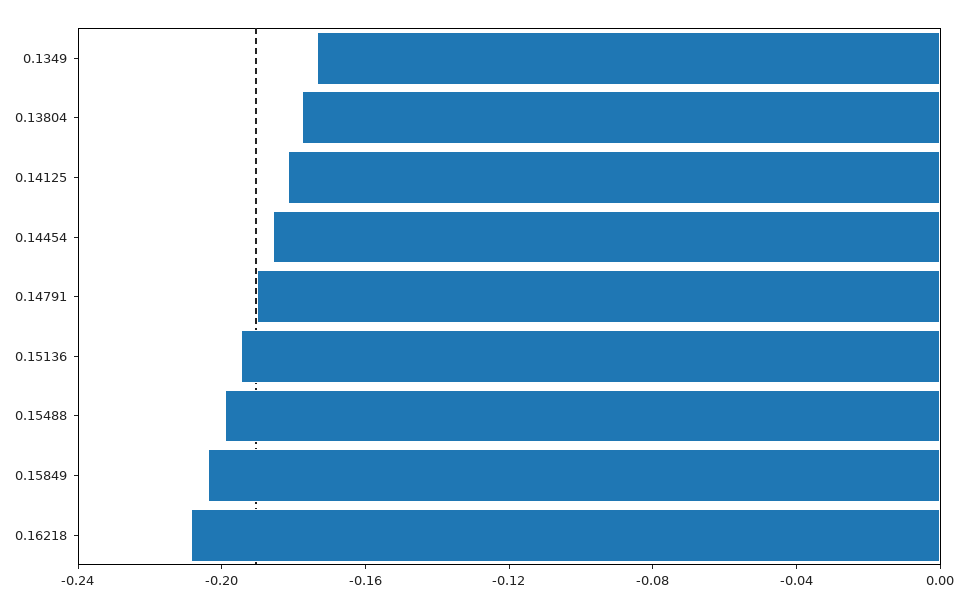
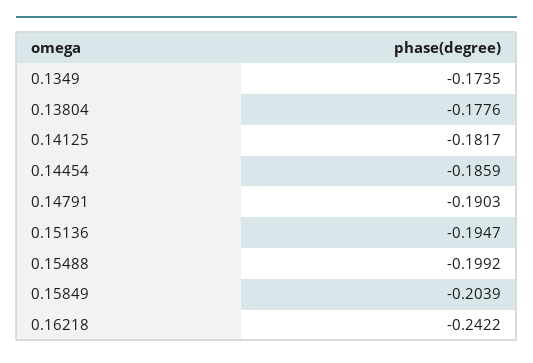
0.16218: -0.21 -> -0.2422

